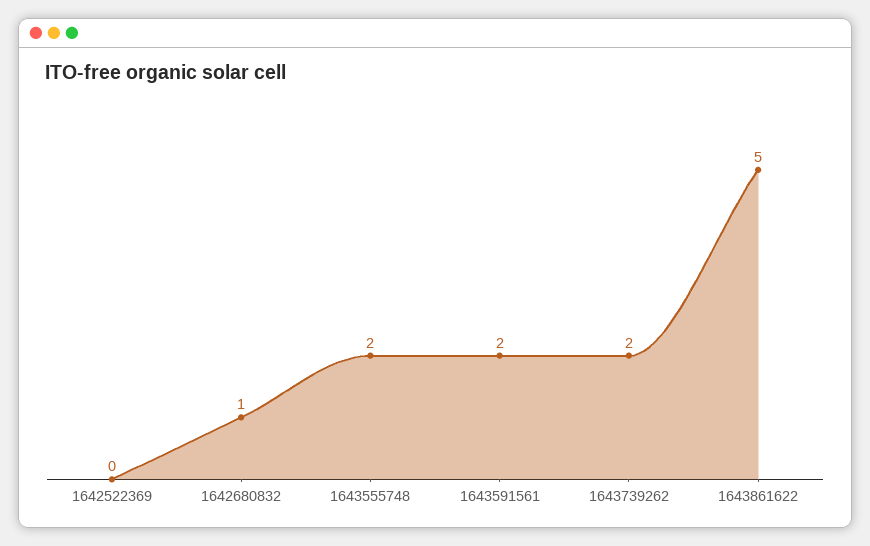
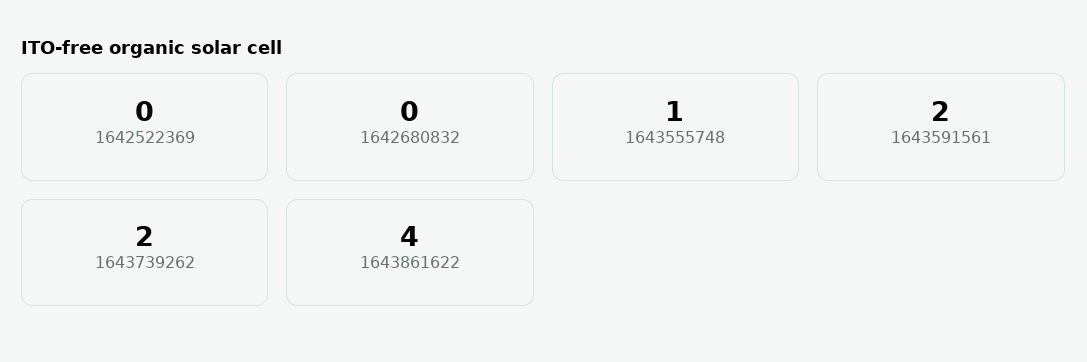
1642680832: 1 -> 0
1643555748: 2 -> 1
1643861622: 5 -> 4

